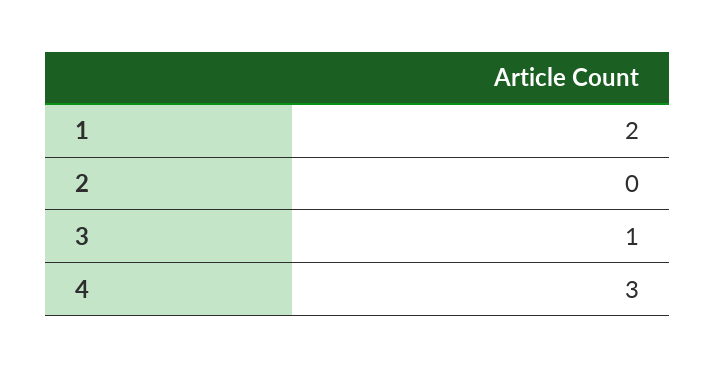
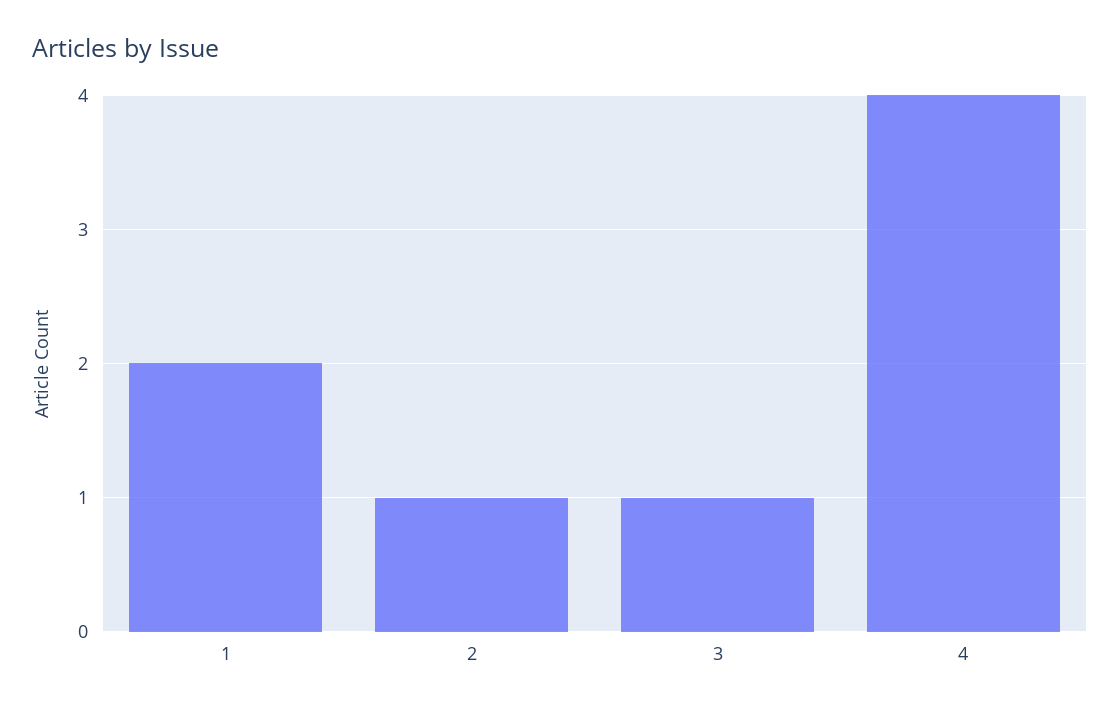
2: 0 -> 1
4: 3 -> 4

